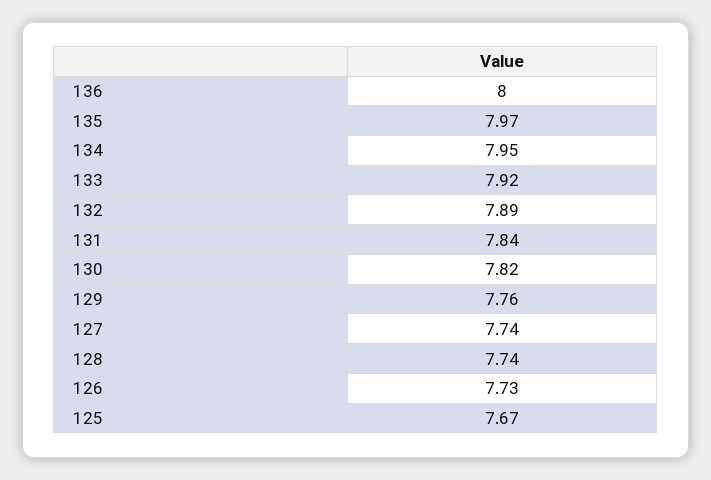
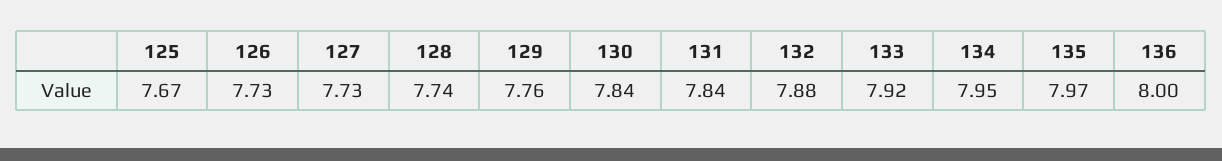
132: 7.89 -> 7.88
130: 7.82 -> 7.84
127: 7.74 -> 7.73

